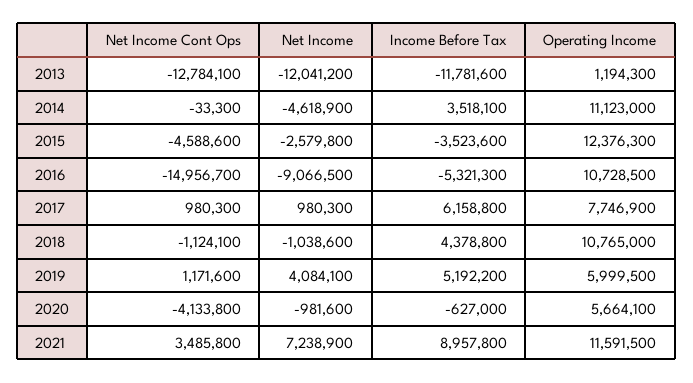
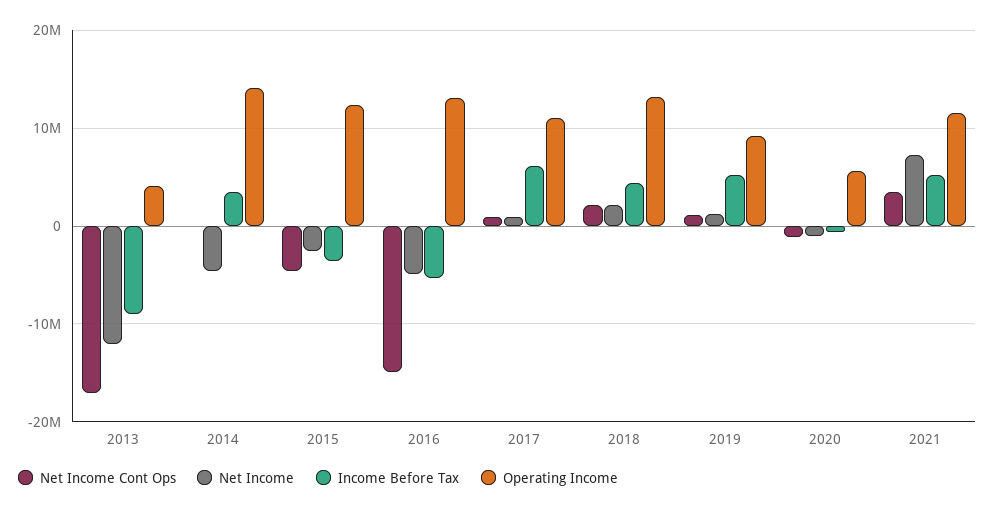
Net Income Cont Ops, 2013: -12784100 -> -17000000
Income Before Tax, 2013: -11781600 -> -9000000
Operating Income, 2013: 1194300 -> 4000000
Operating Income, 2014: 11123000 -> 14000000
Net Income, 2016: -9066500 -> -5000000
Operating Income, 2016: 10728500 -> 13000000
Operating Income, 2017: 7746900 -> 11000000
Net Income Cont Ops, 2018: -1124100 -> 2000000
Net Income, 2018: -1038600 -> 2000000
Operating Income, 2018: 10765000 -> 13000000
Net Income, 2019: 4084100 -> 1000000
Operating Income, 2019: 5999500 -> 9000000
Net Income Cont Ops, 2020: -4133800 -> -1000000
Income Before Tax, 2021: 8957800 -> 5000000

